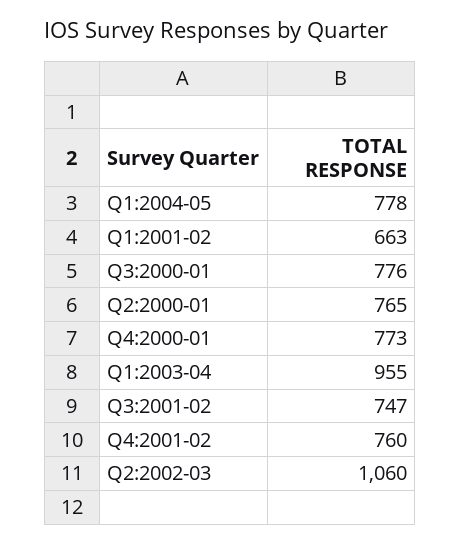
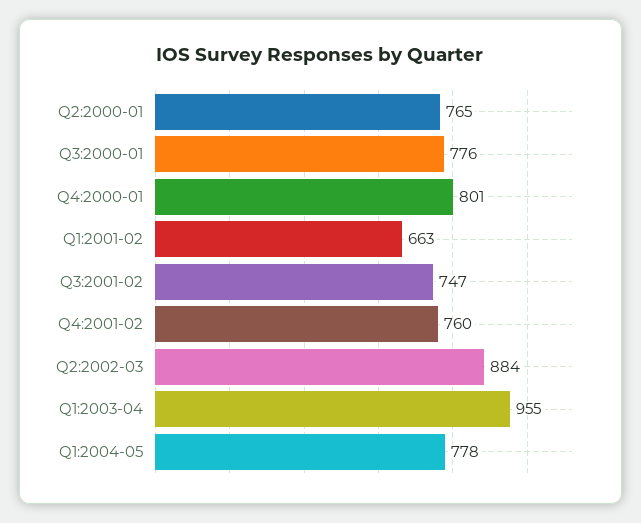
Q4:2000-01: 773 -> 801
Q2:2002-03: 1060 -> 884

